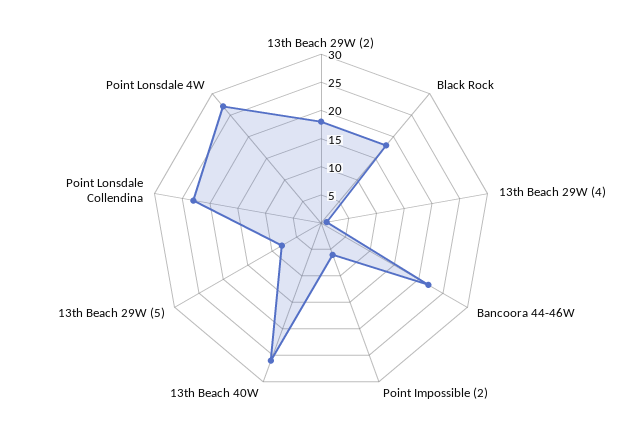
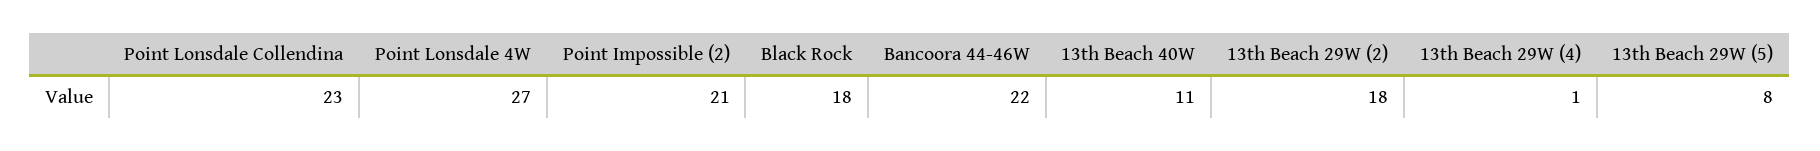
Point Impossible (2): 5 -> 21
13th Beach 40W: 25 -> 11

